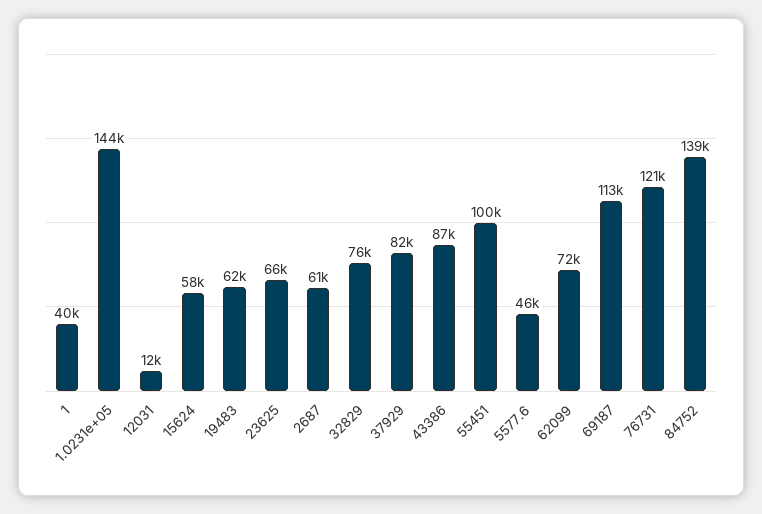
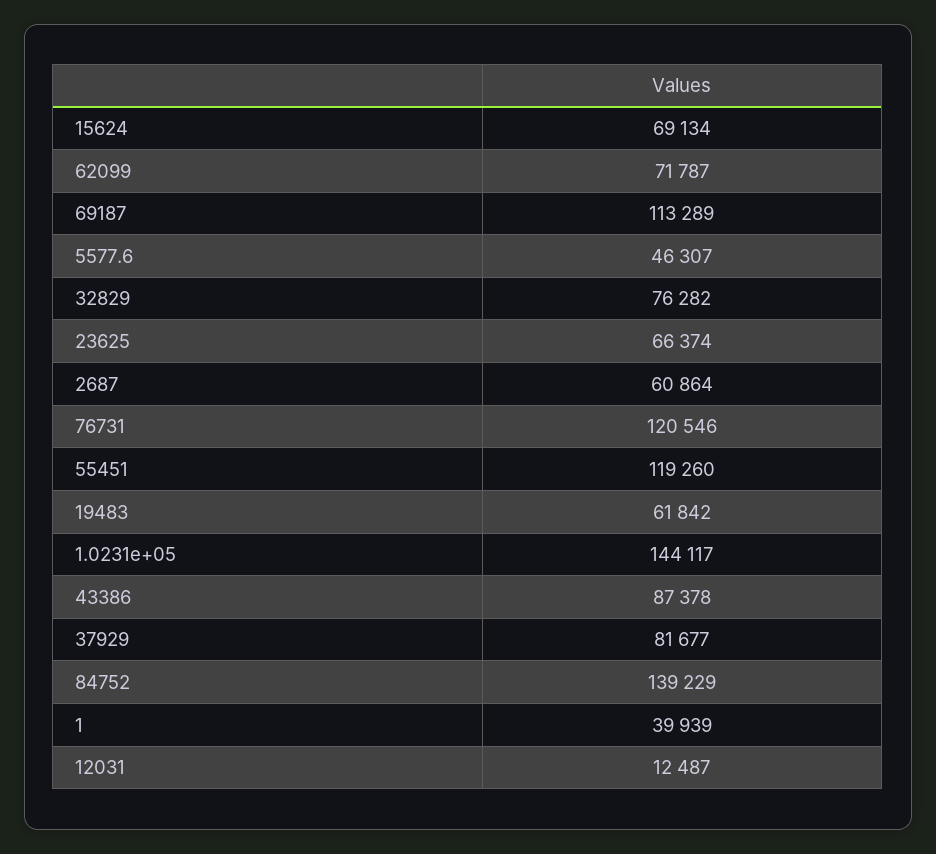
15624: 58000 -> 69134
55451: 100000 -> 119260

